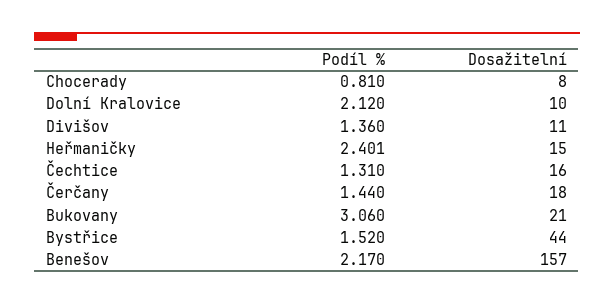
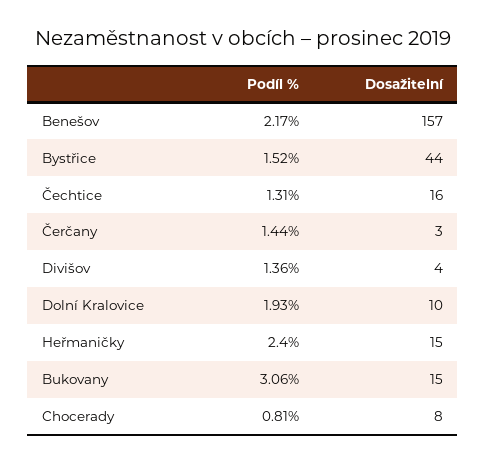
Podíl %, Dolní Kralovice: 2.12 -> 1.93
Dosažitelní, Divišov: 11 -> 4
Dosažitelní, Čerčany: 18 -> 3
Dosažitelní, Bukovany: 21 -> 15

